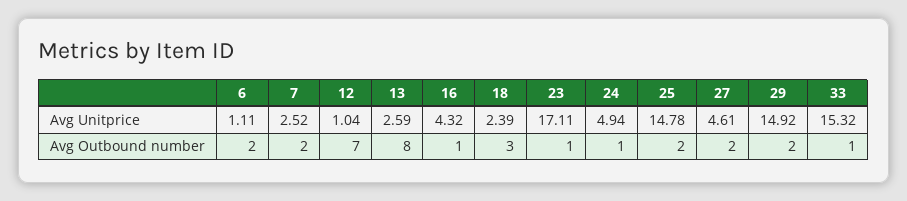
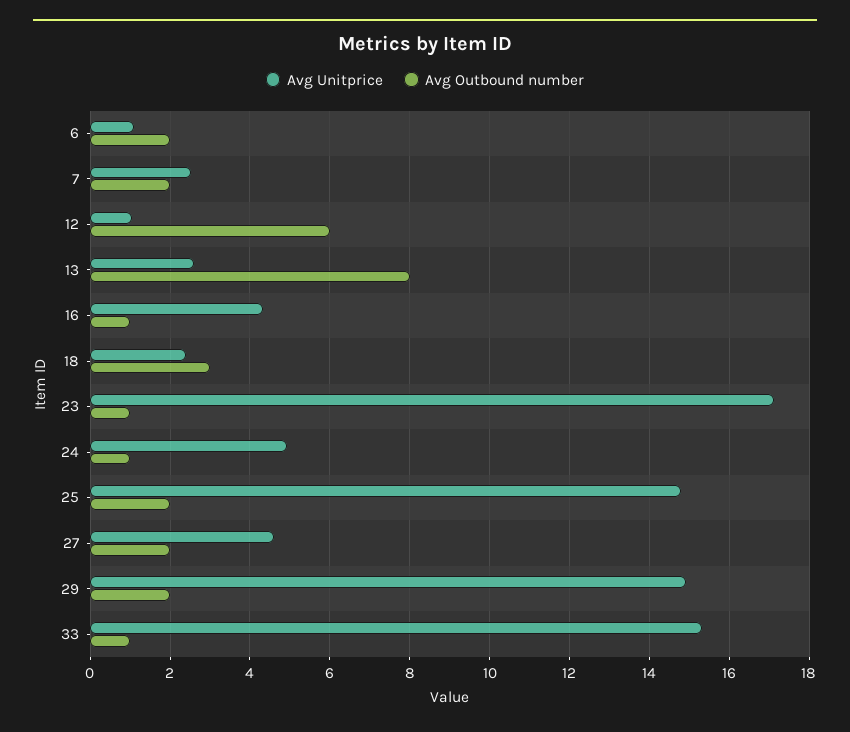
Avg Outbound number, 12: 7 -> 6

